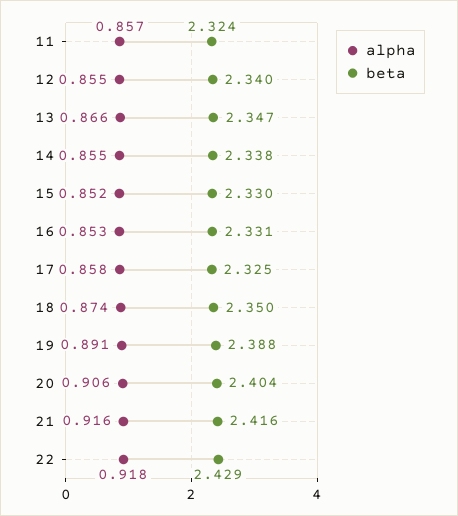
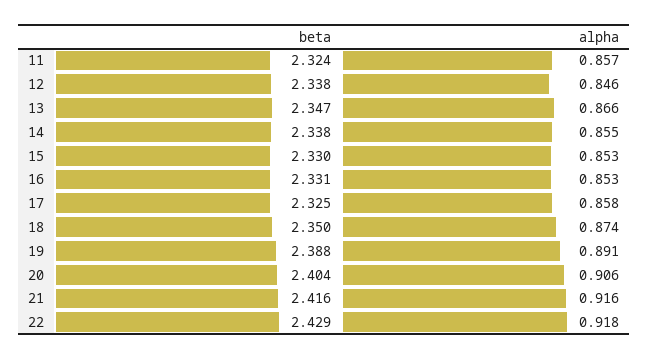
alpha, 12: 0.855 -> 0.846
beta, 12: 2.34 -> 2.338
alpha, 15: 0.852 -> 0.853

